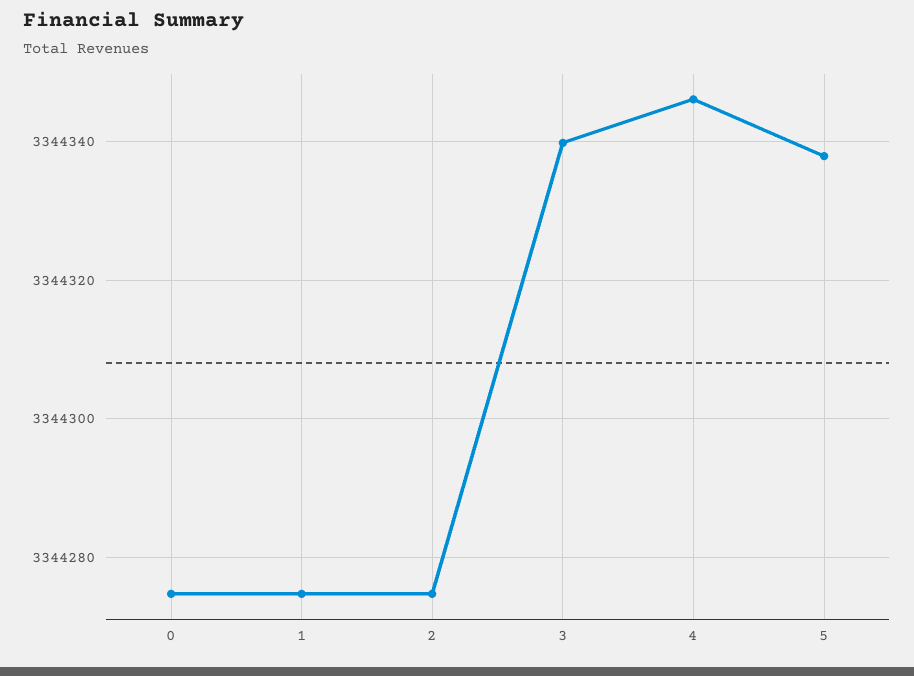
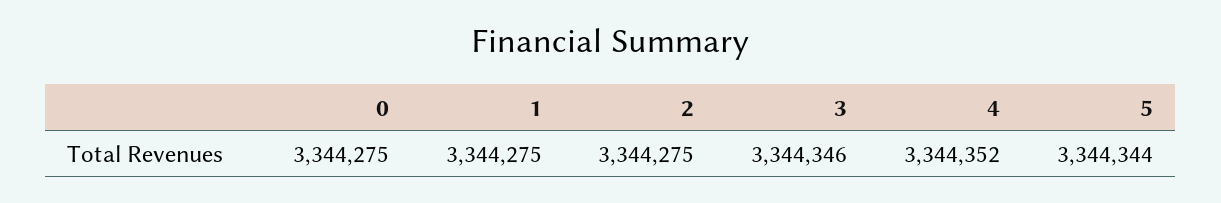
3: 3344340 -> 3344346
4: 3344346 -> 3344352
5: 3344338 -> 3344344

